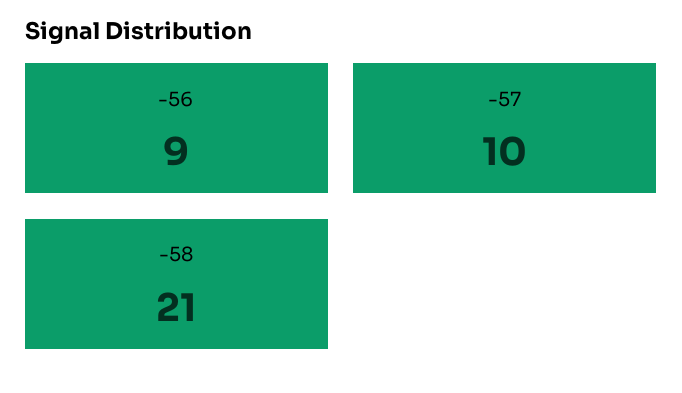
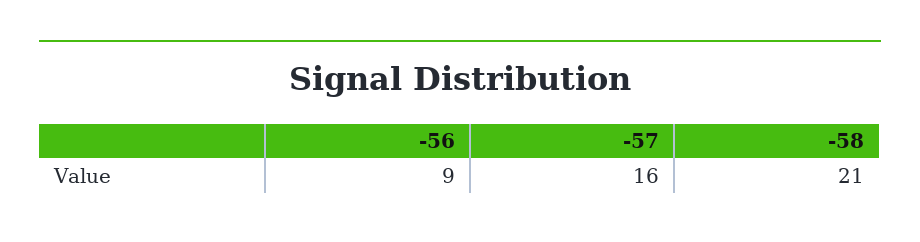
-57: 10 -> 16

